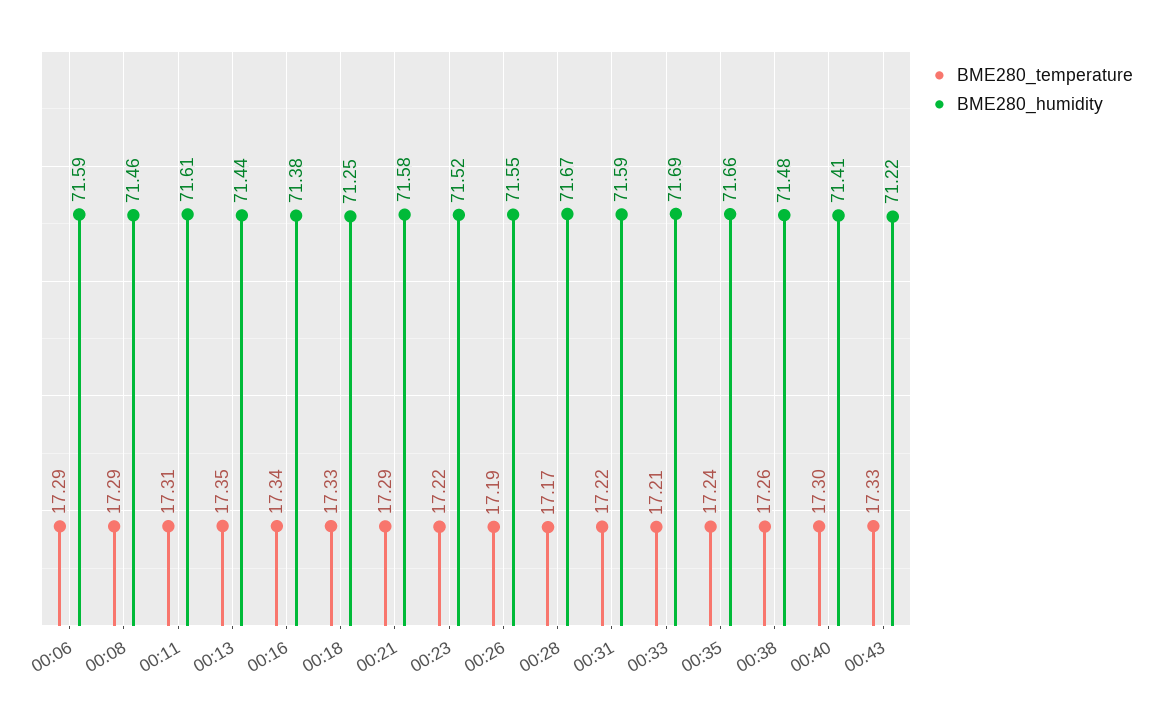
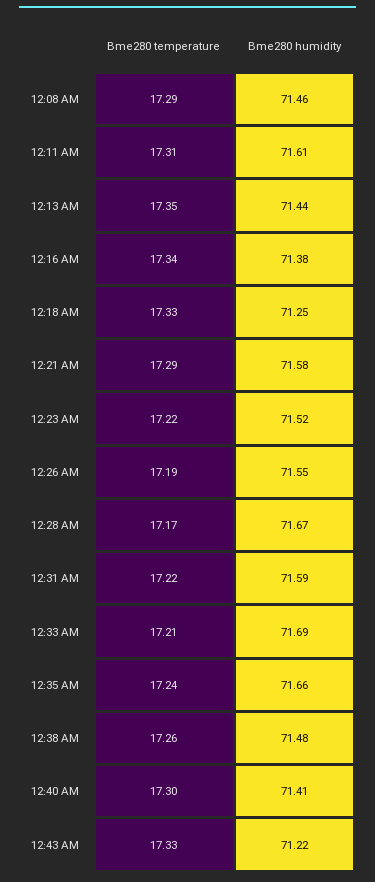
BME280_temperature, 00:06: 17.29 -> none
BME280_humidity, 00:06: 71.59 -> none

